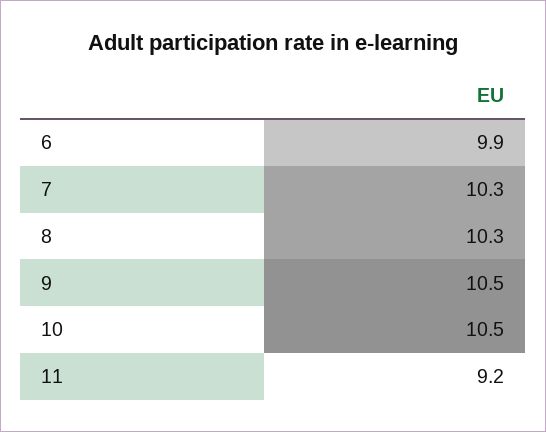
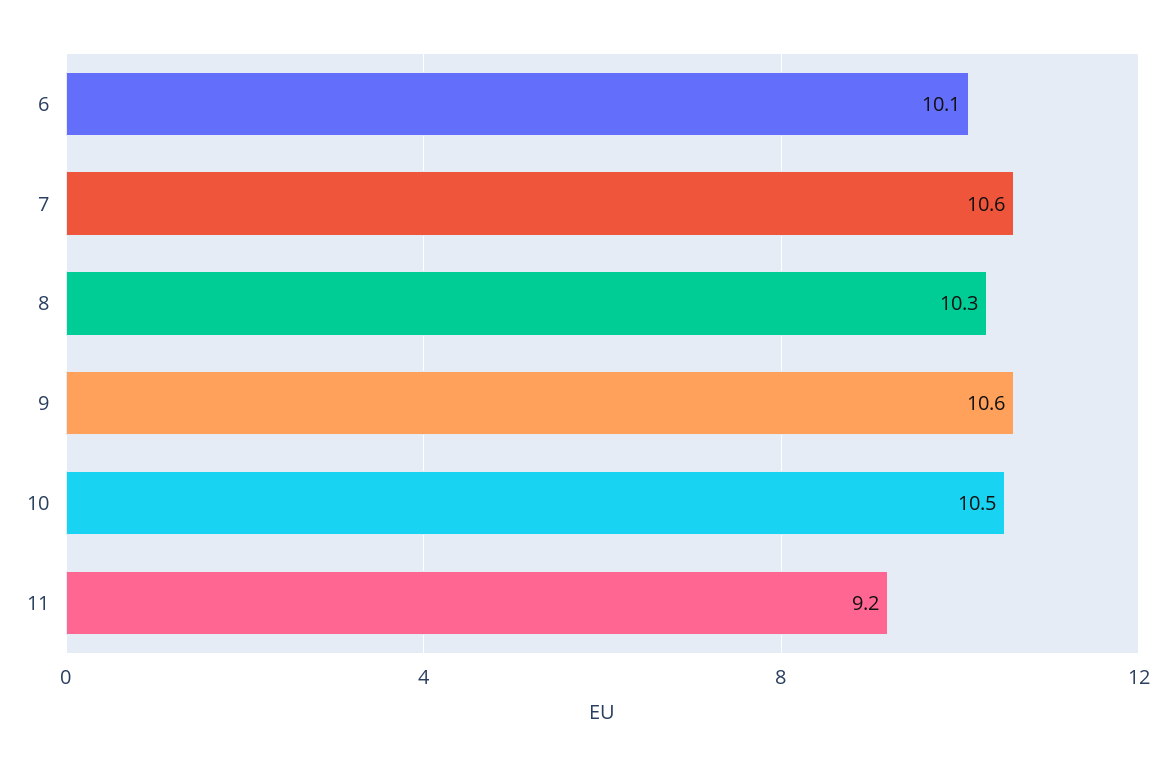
6: 9.9 -> 10.1
7: 10.3 -> 10.6
9: 10.5 -> 10.6

